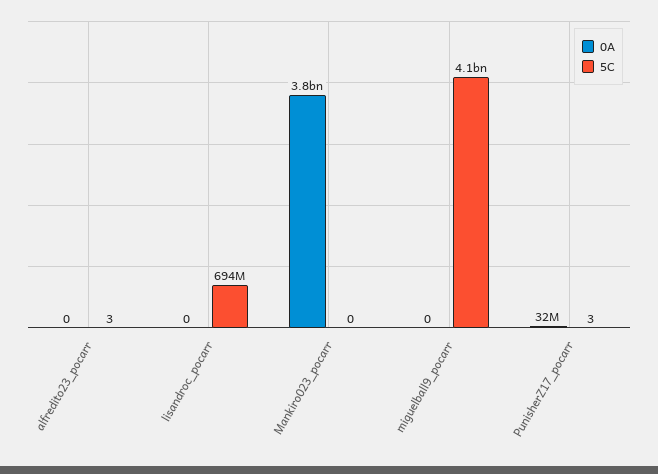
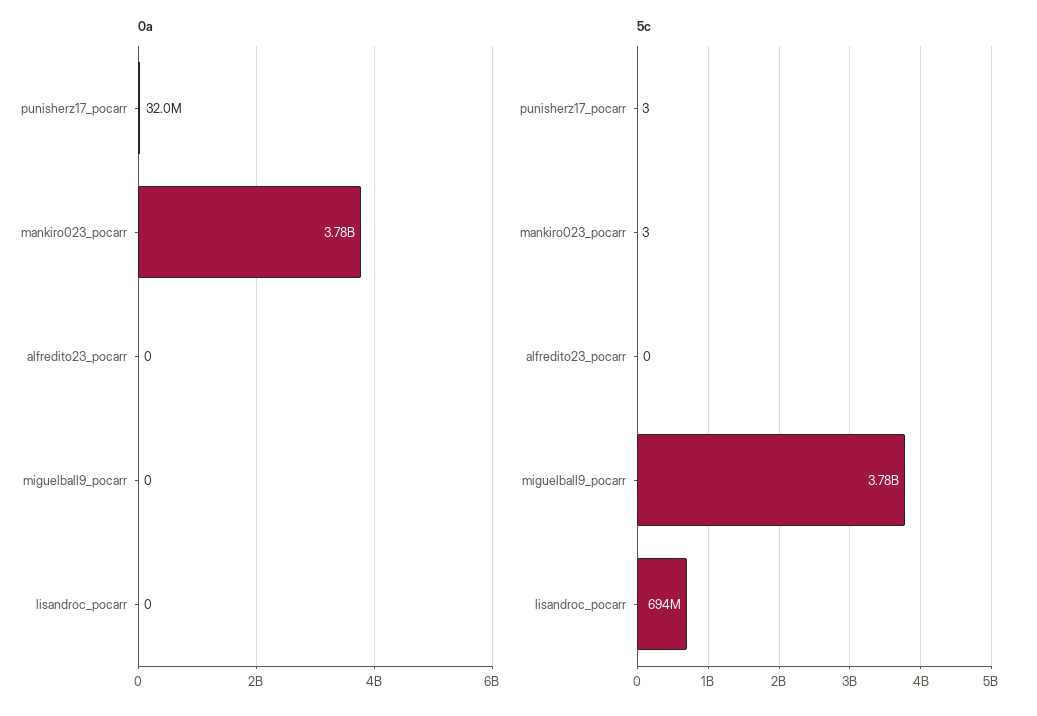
5C, alfredito23_pocarr: 3 -> 0
5C, Mankiro023_pocarr: 0 -> 3
5C, miguelball9_pocarr: 4100000000 -> 3780000000

